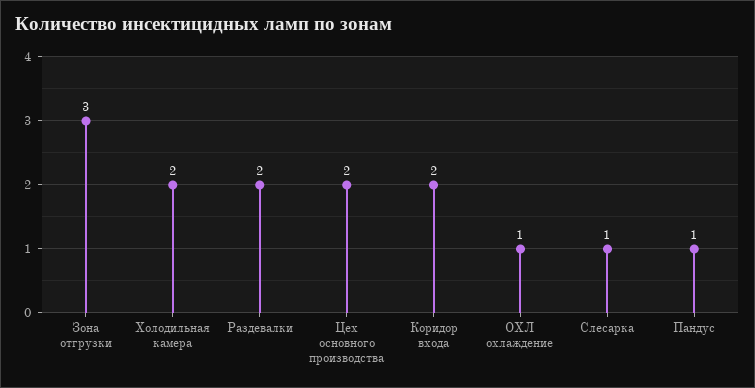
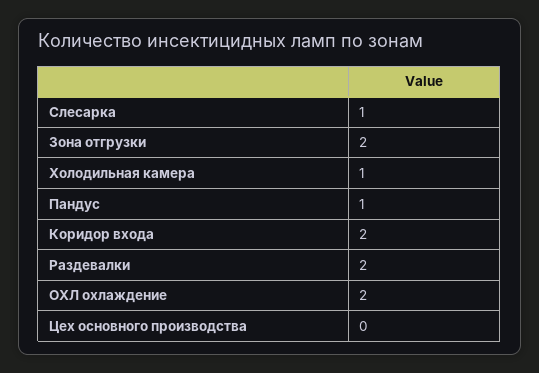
Зона отгрузки: 3 -> 2
Холодильная камера: 2 -> 1
Цех основного производства: 2 -> 0
ОХЛ охлаждение: 1 -> 2

